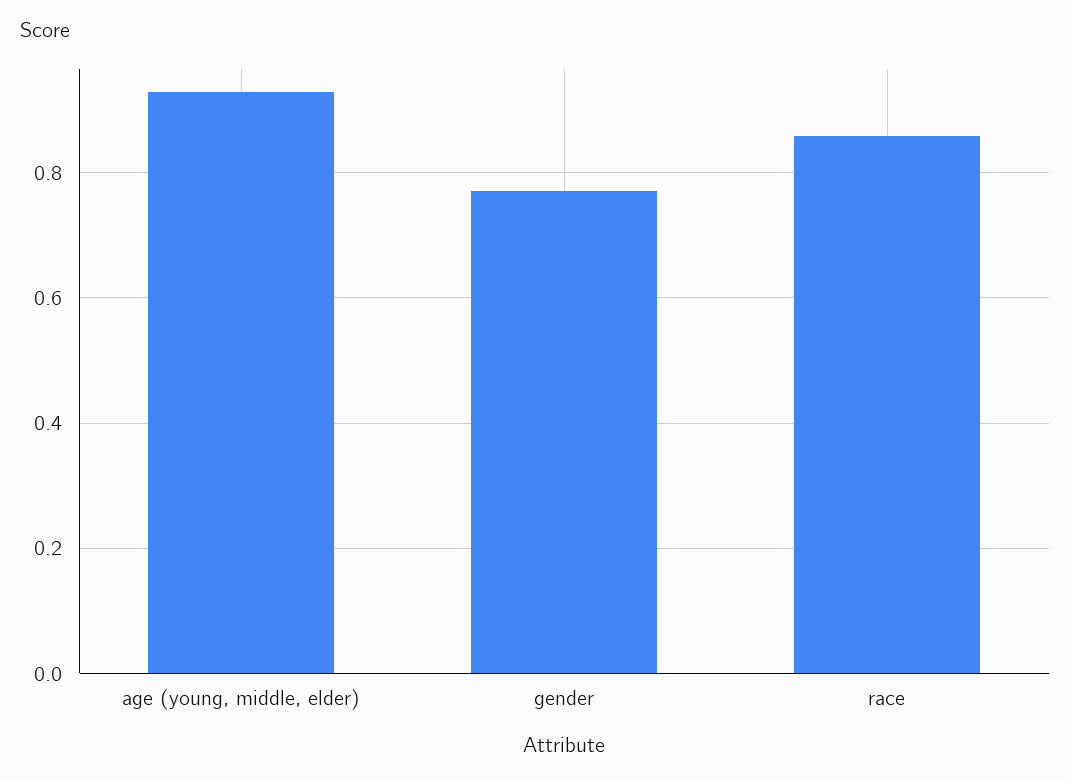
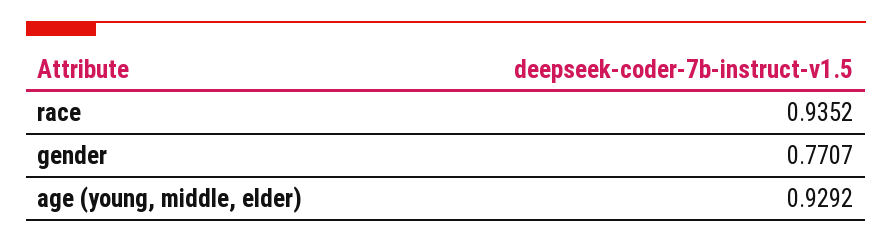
race: 0.86 -> 0.9352

